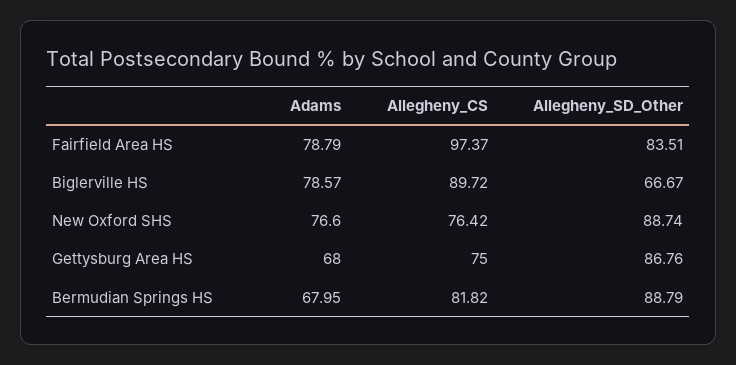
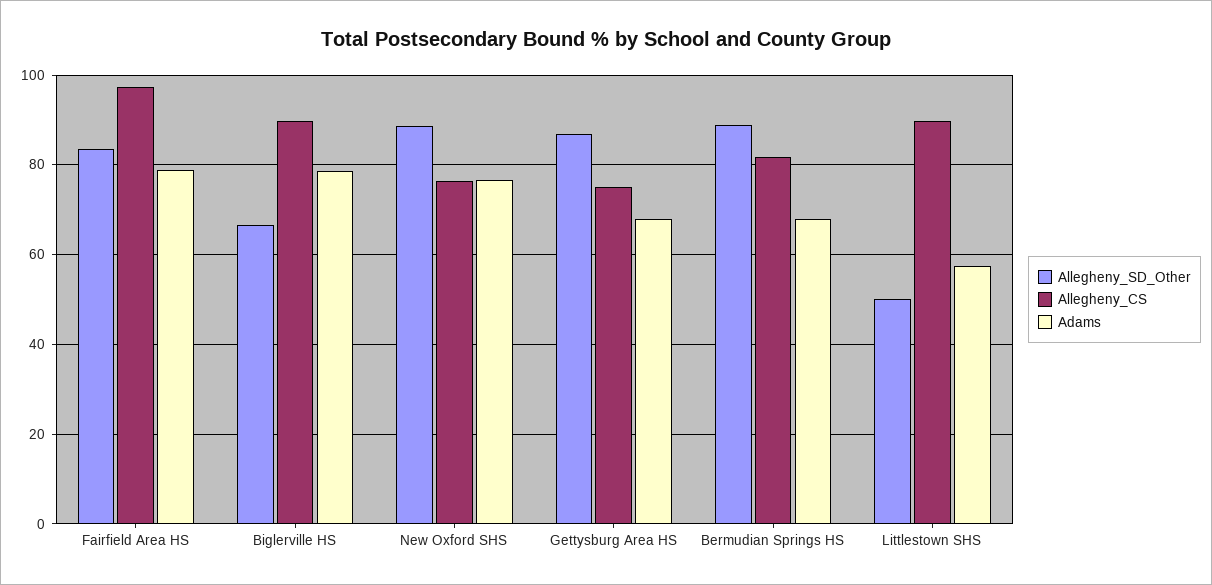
Allegheny_SD_Other, Littlestown SHS: none -> 50
Allegheny_CS, Littlestown SHS: none -> 90
Adams, Littlestown SHS: none -> 58

